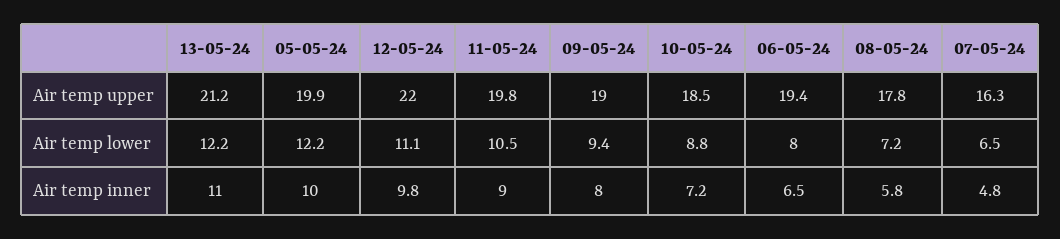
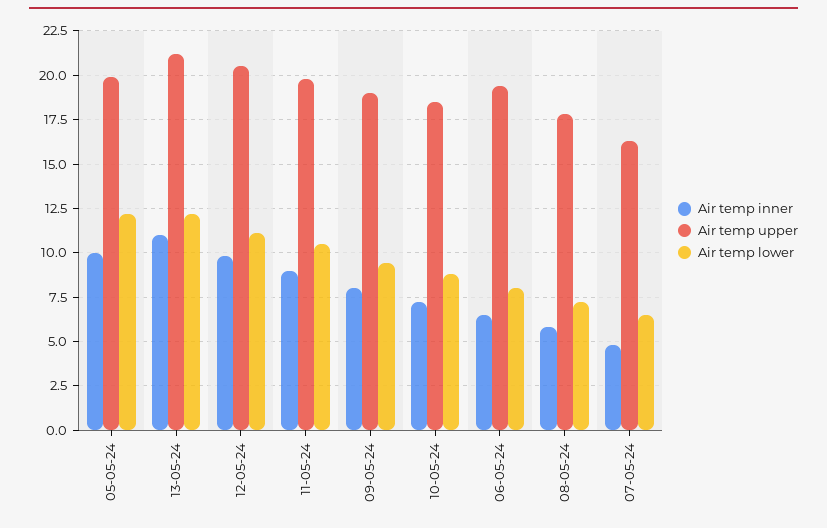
Air temp upper, 12-05-24: 22 -> 20.5

